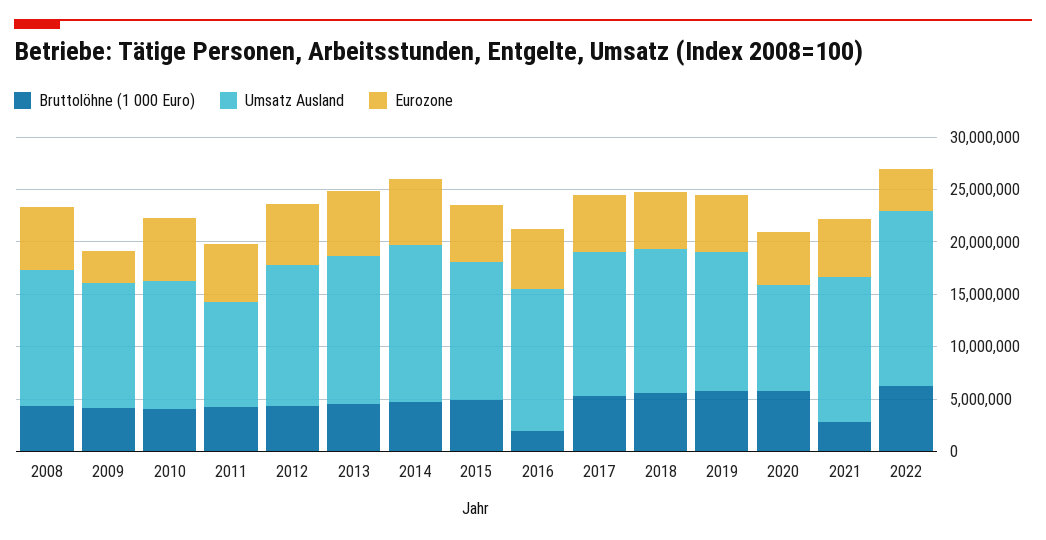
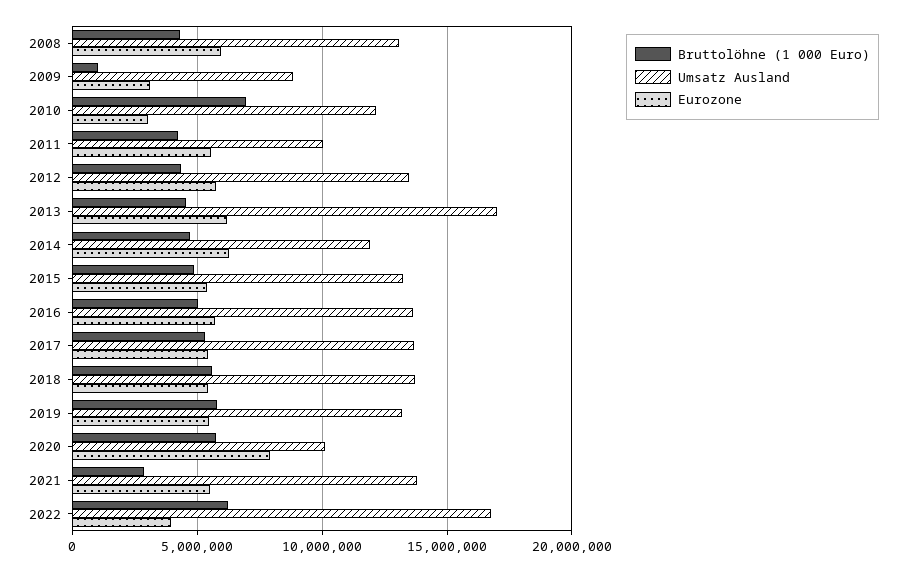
Bruttolöhne (1 000 Euro), 2009: 4000000 -> 1000000
Umsatz Ausland, 2009: 12000000 -> 9000000
Bruttolöhne (1 000 Euro), 2010: 4000000 -> 7000000
Eurozone, 2010: 6000000 -> 3000000
Umsatz Ausland, 2013: 14000000 -> 17000000
Umsatz Ausland, 2014: 15000000 -> 12000000
Bruttolöhne (1 000 Euro), 2016: 2000000 -> 5000000
Eurozone, 2020: 5000000 -> 8000000

